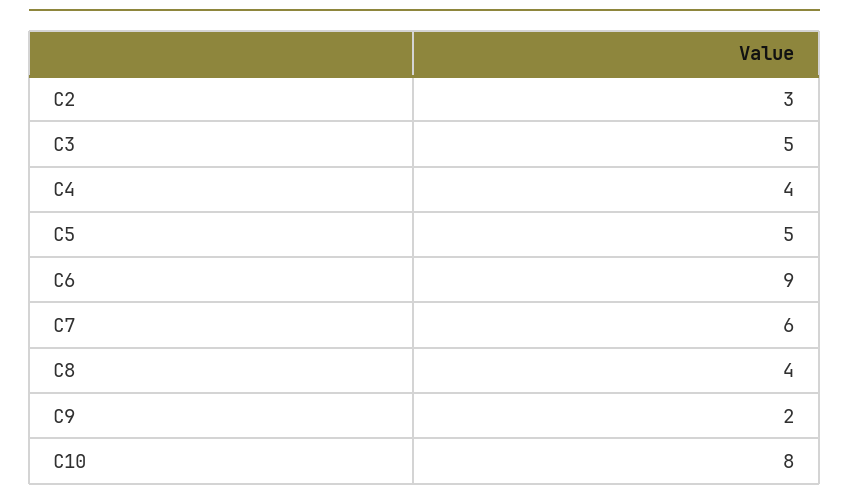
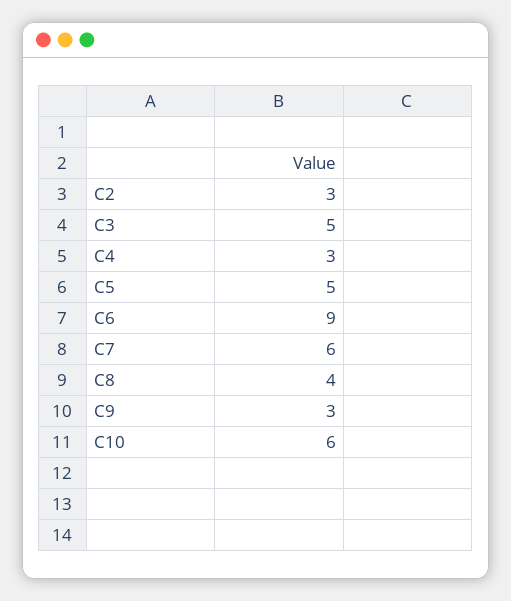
C4: 4 -> 3
C9: 2 -> 3
C10: 8 -> 6

